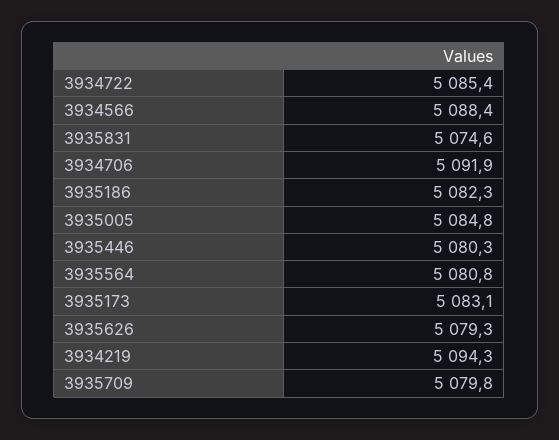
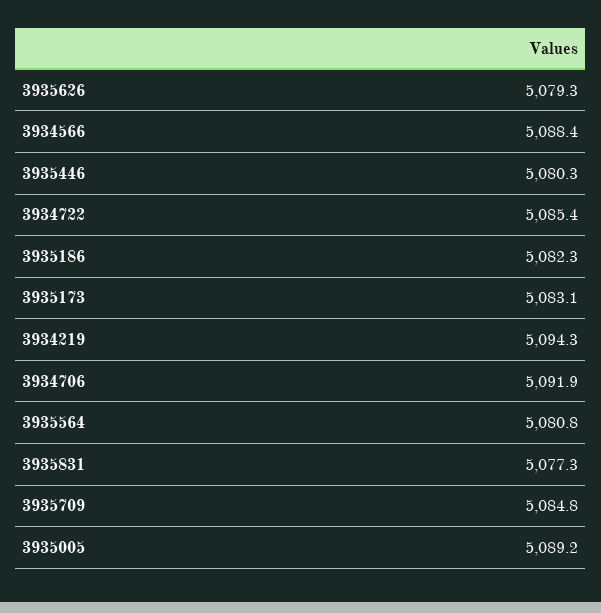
3935831: 5074.6 -> 5077.3
3935005: 5084.8 -> 5089.2
3935709: 5079.8 -> 5084.8

